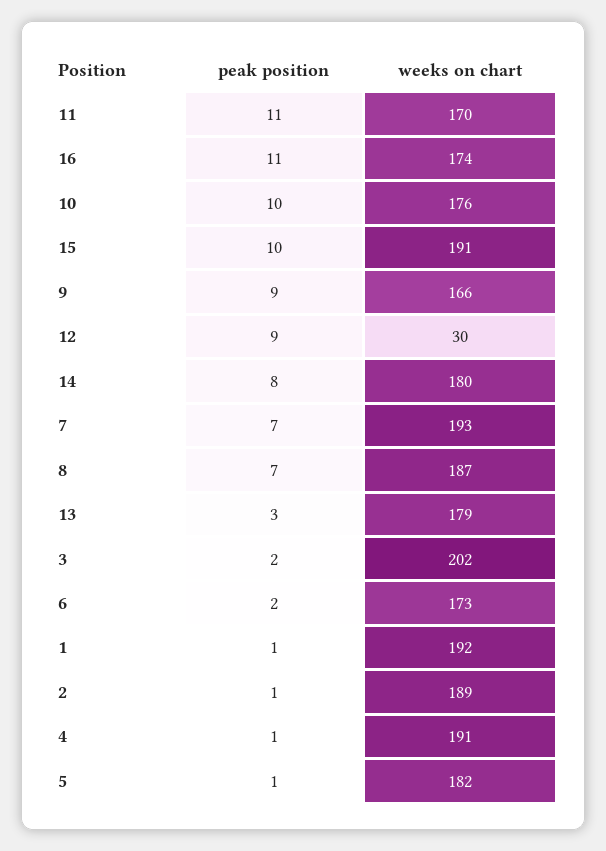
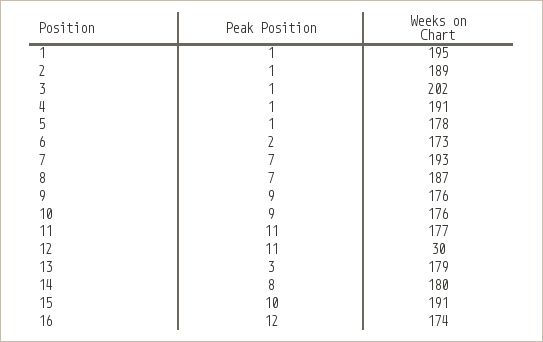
weeks on chart, 11: 170 -> 177
peak position, 16: 11 -> 12
peak position, 10: 10 -> 9
weeks on chart, 9: 166 -> 176
peak position, 12: 9 -> 11
peak position, 3: 2 -> 1
weeks on chart, 1: 192 -> 195
weeks on chart, 5: 182 -> 178

